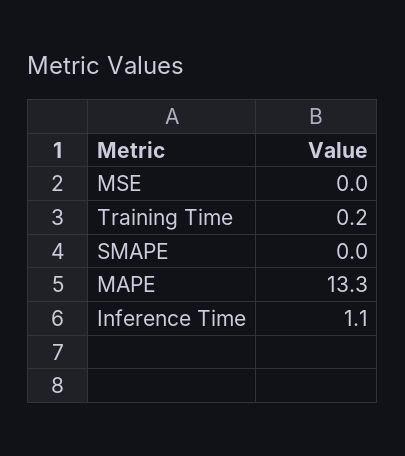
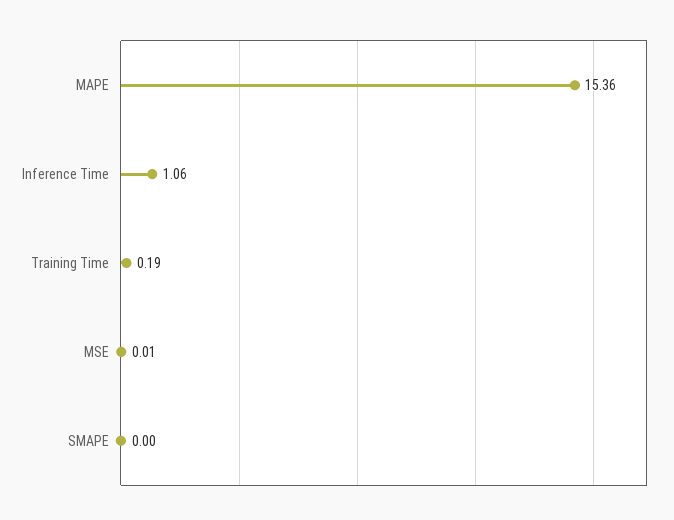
MAPE: 13.3 -> 15.36

